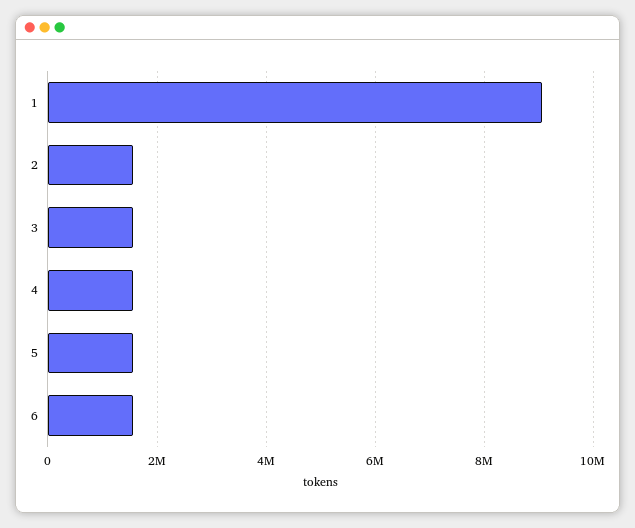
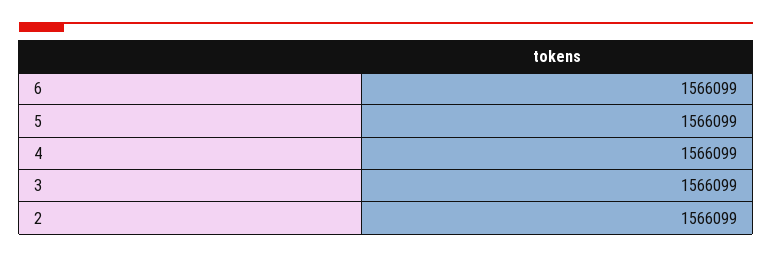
1: 9000000 -> none

